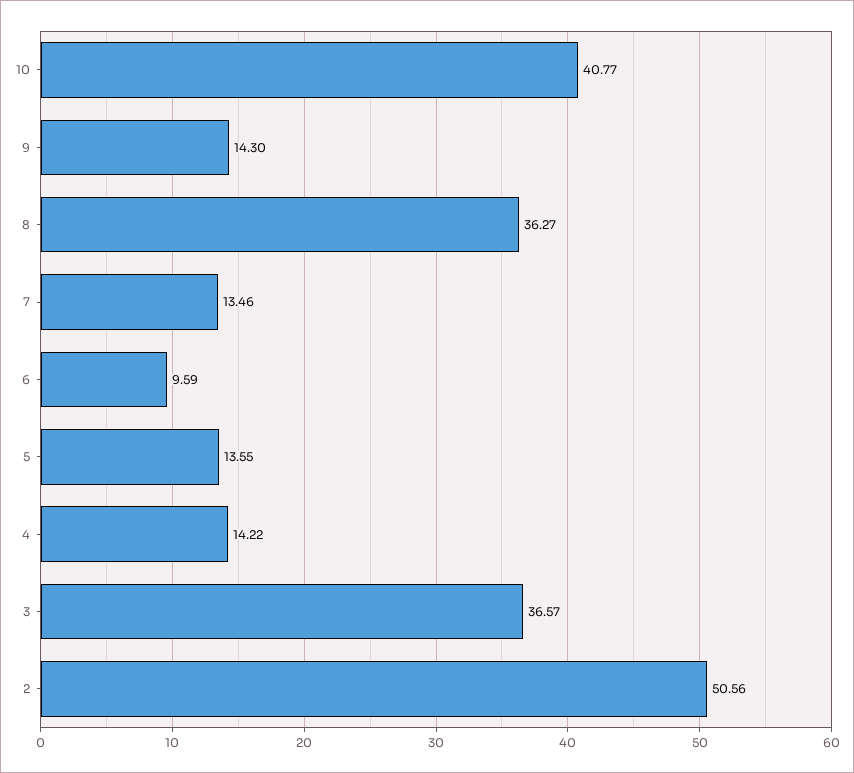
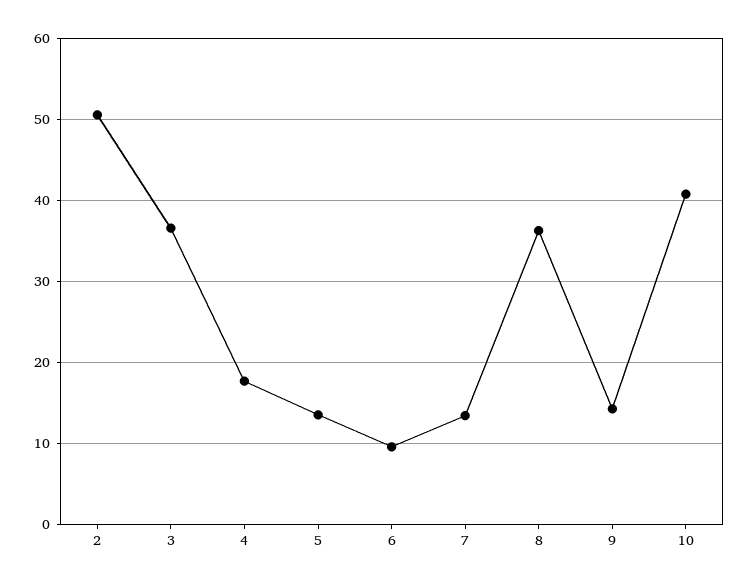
4: 14.22 -> 18

